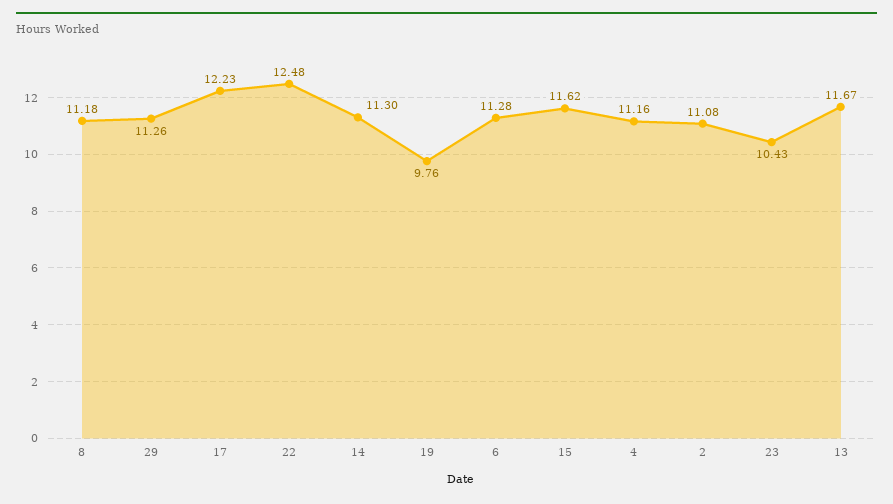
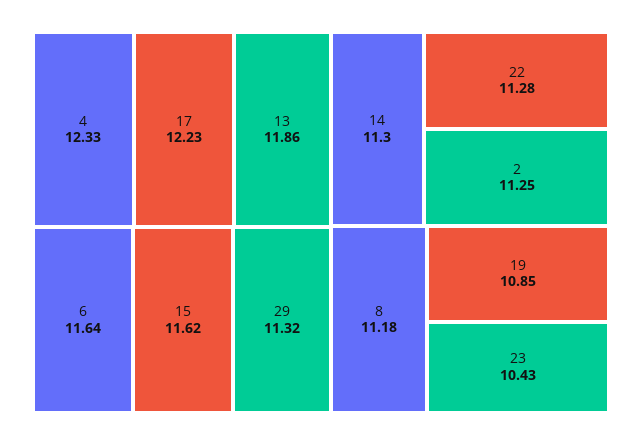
29: 11.26 -> 11.32
22: 12.48 -> 11.28
19: 9.76 -> 10.85
6: 11.28 -> 11.64
4: 11.16 -> 12.33
2: 11.08 -> 11.25
13: 11.67 -> 11.86

